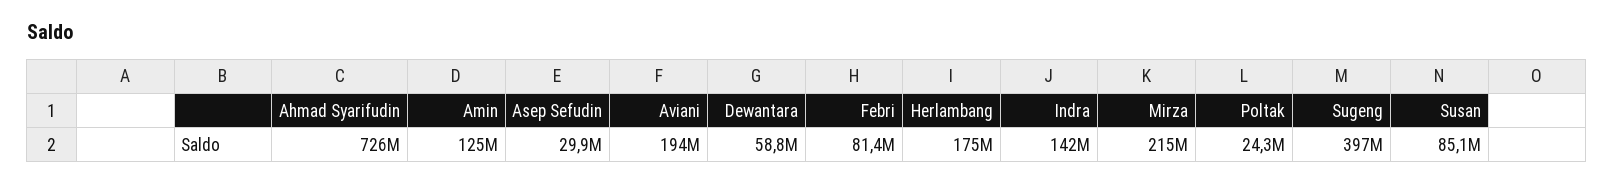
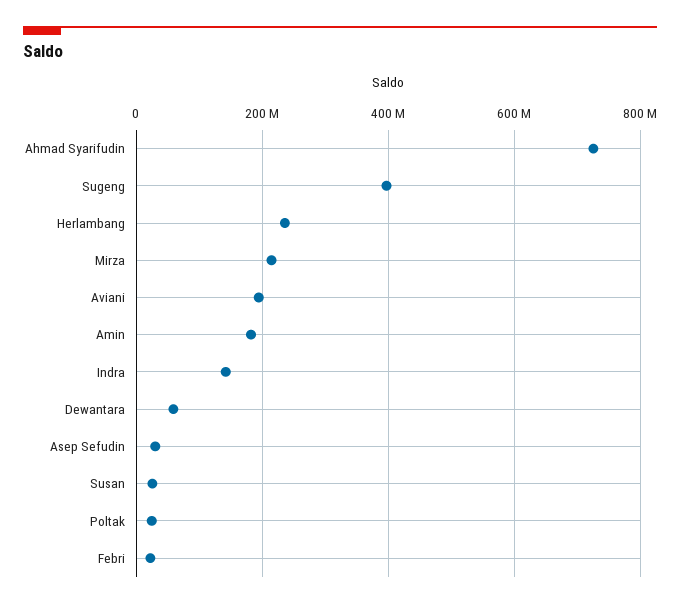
Amin: 125000000 -> 180000000
Febri: 81400000 -> 20000000
Herlambang: 175000000 -> 240000000
Susan: 85100000 -> 20000000

